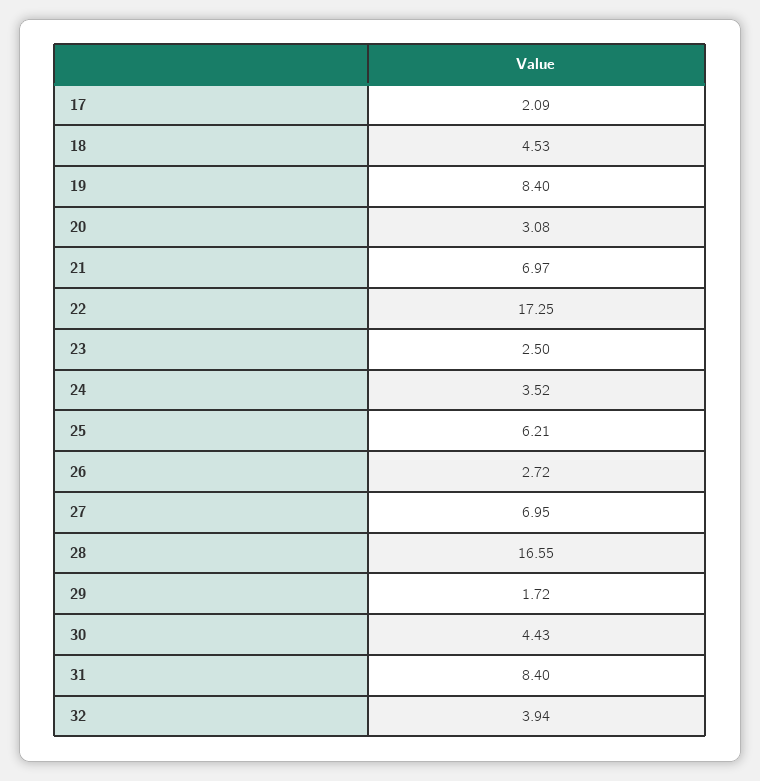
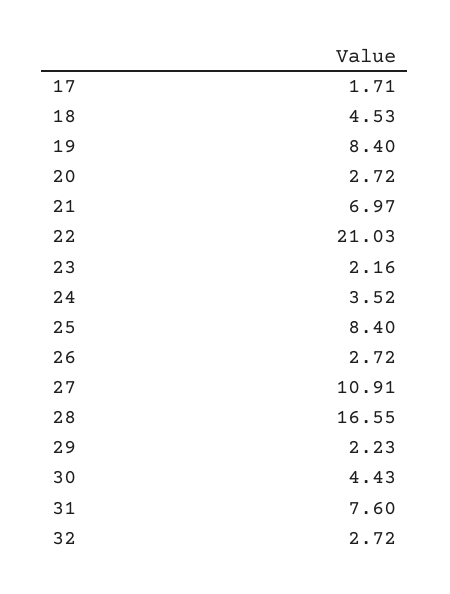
17: 2.09 -> 1.71
20: 3.08 -> 2.72
22: 17.25 -> 21.03
23: 2.5 -> 2.16
25: 6.21 -> 8.4
27: 6.95 -> 10.91
29: 1.72 -> 2.23
31: 8.4 -> 7.6
32: 3.94 -> 2.72

